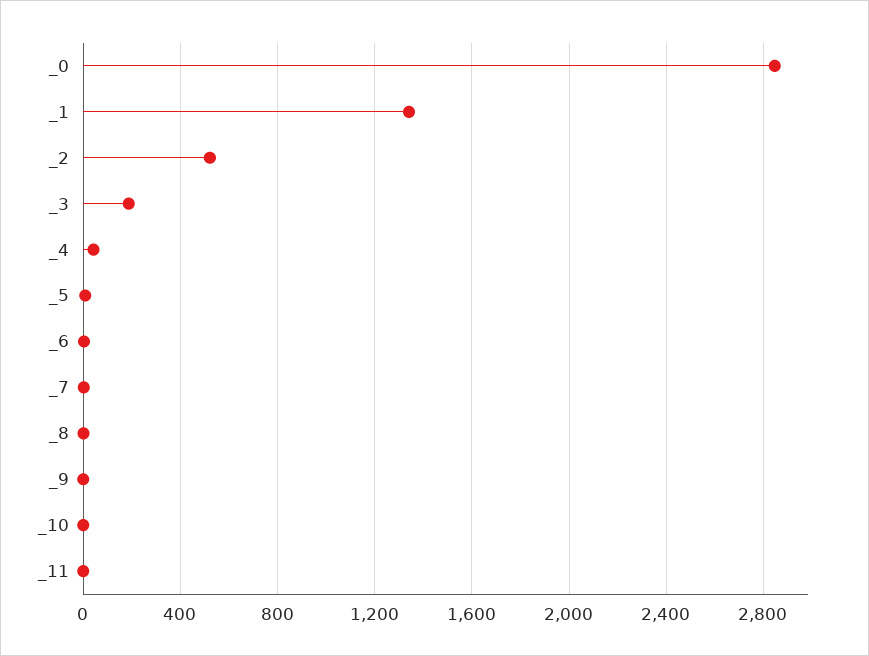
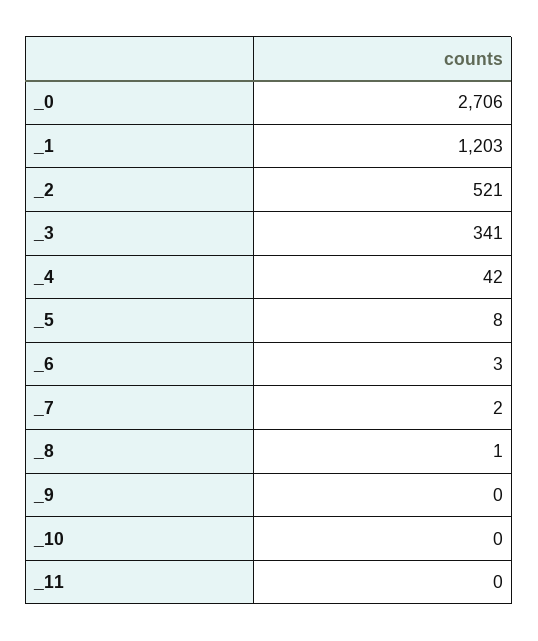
_0: 2850 -> 2706
_1: 1350 -> 1203
_3: 200 -> 341

